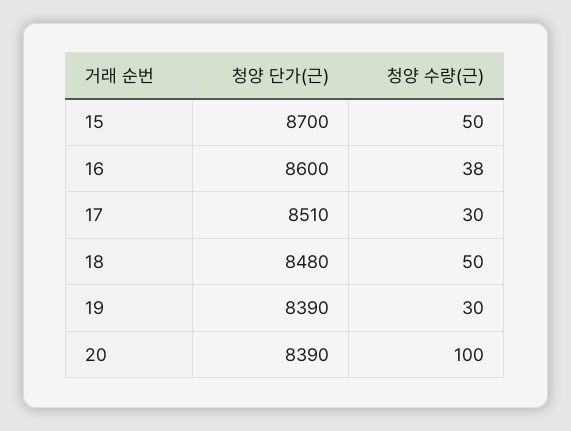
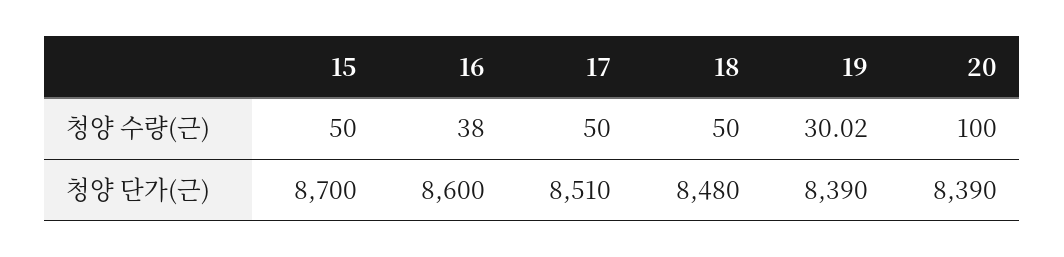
청양 수량(근), 17: 30 -> 50
청양 수량(근), 19: 30 -> 30.02

